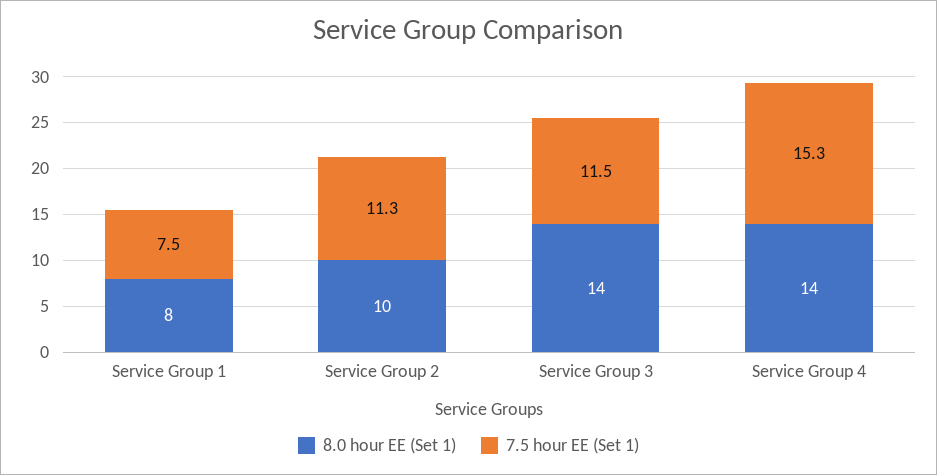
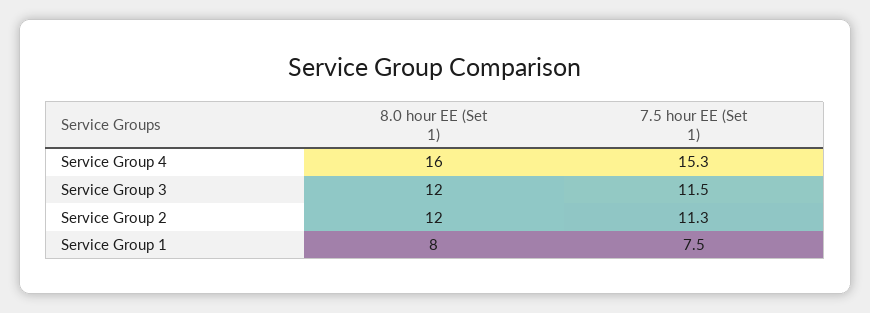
8.0 hour EE (Set 1), Service Group 2: 10 -> 12
8.0 hour EE (Set 1), Service Group 3: 14 -> 12
8.0 hour EE (Set 1), Service Group 4: 14 -> 16

